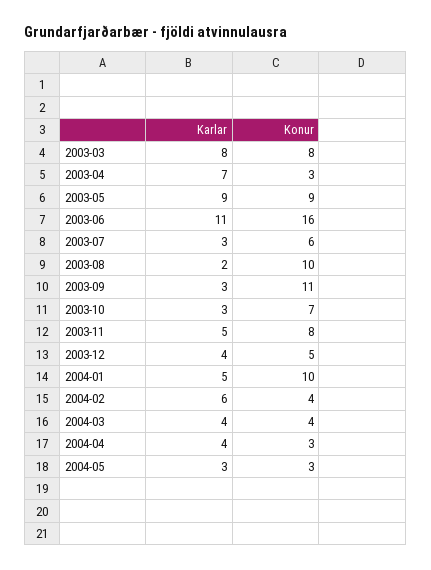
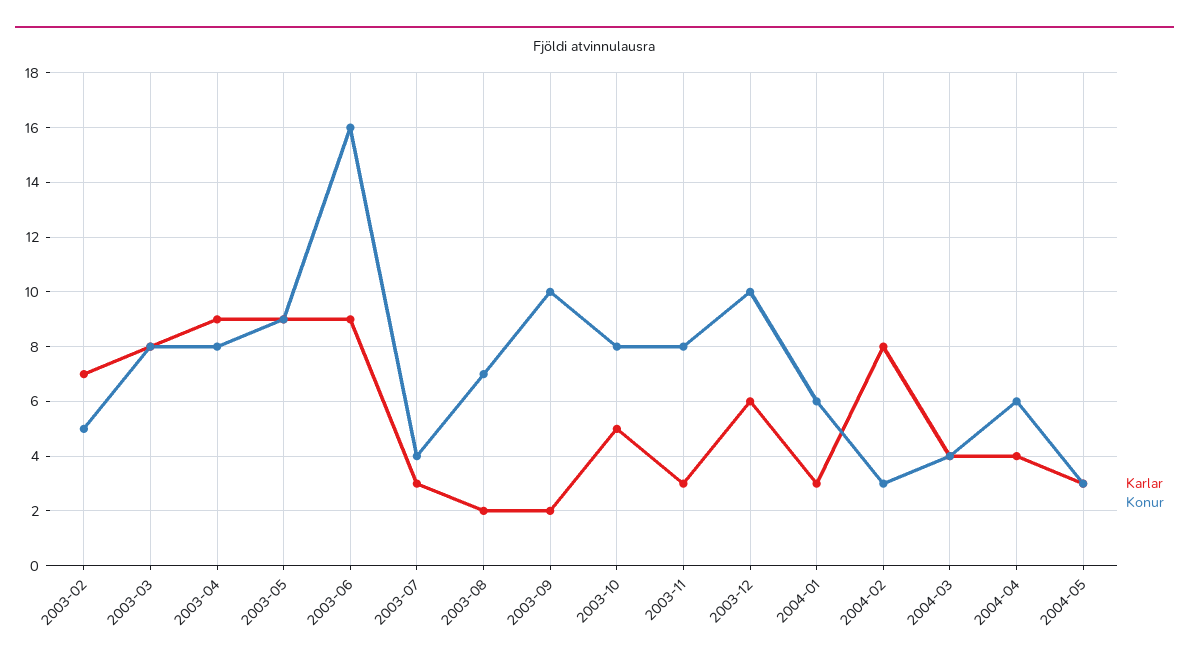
Karlar, 2003-04: 7 -> 9
Konur, 2003-04: 3 -> 8
Karlar, 2003-06: 11 -> 9
Konur, 2003-07: 6 -> 4
Konur, 2003-08: 10 -> 7
Karlar, 2003-09: 3 -> 2
Konur, 2003-09: 11 -> 10
Karlar, 2003-10: 3 -> 5
Konur, 2003-10: 7 -> 8
Karlar, 2003-11: 5 -> 3
Karlar, 2003-12: 4 -> 6
Konur, 2003-12: 5 -> 10
Karlar, 2004-01: 5 -> 3
Konur, 2004-01: 10 -> 6
Karlar, 2004-02: 6 -> 8
Konur, 2004-02: 4 -> 3
Konur, 2004-04: 3 -> 6
Karlar, 2003-02: none -> 7
Konur, 2003-02: none -> 5

